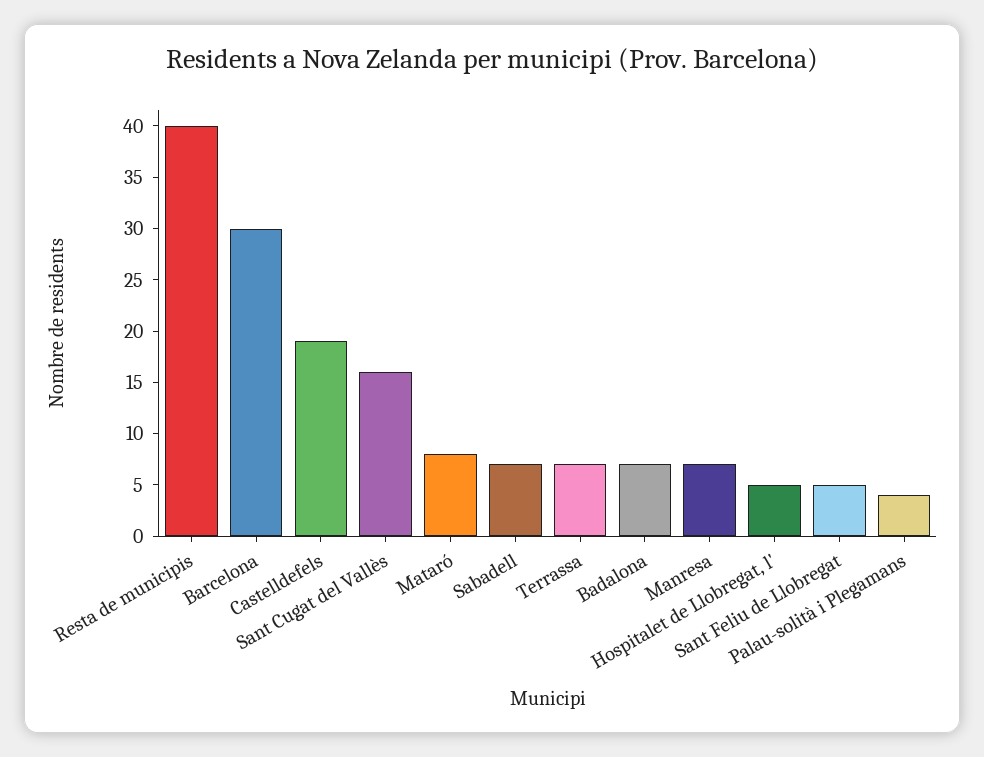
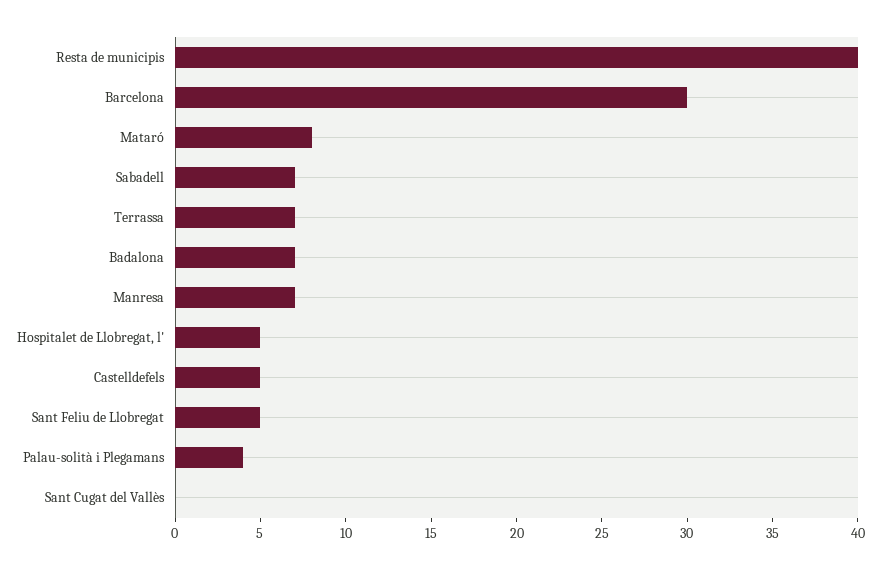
Castelldefels: 19 -> 5
Sant Cugat del Vallès: 16 -> 0

